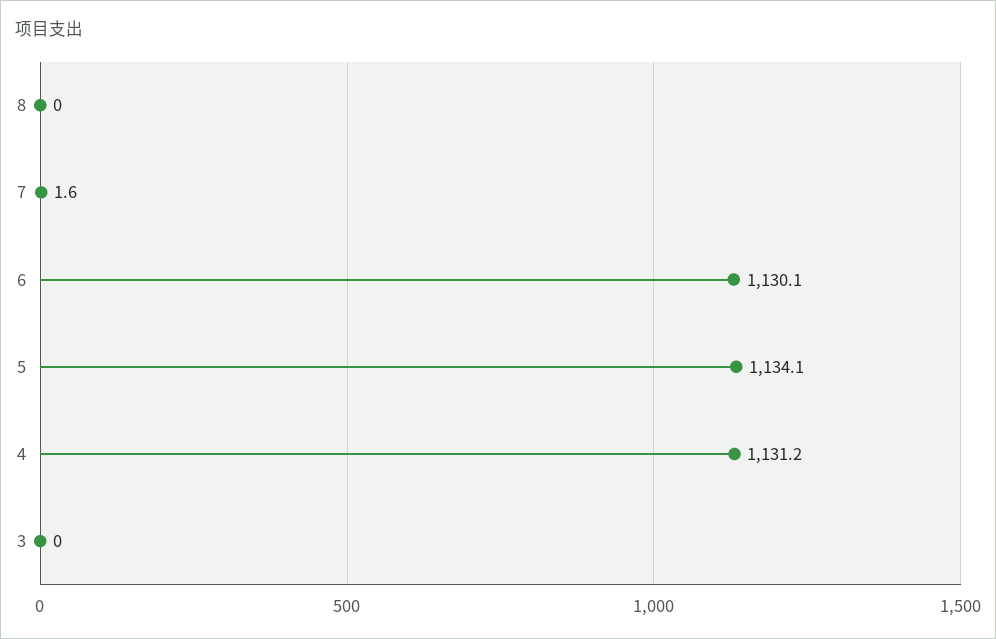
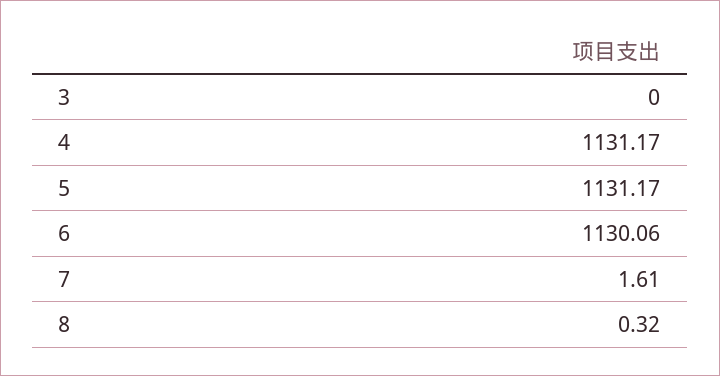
8: 0 -> 0.32
5: 1134.1 -> 1131.17

